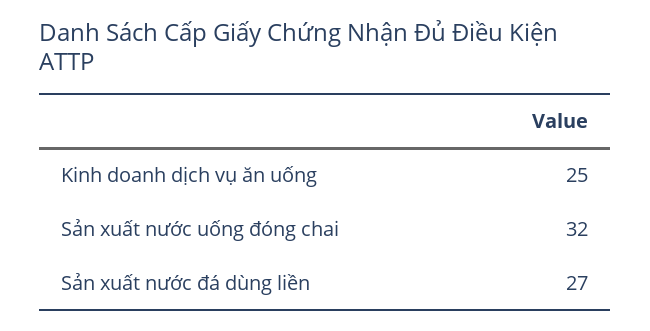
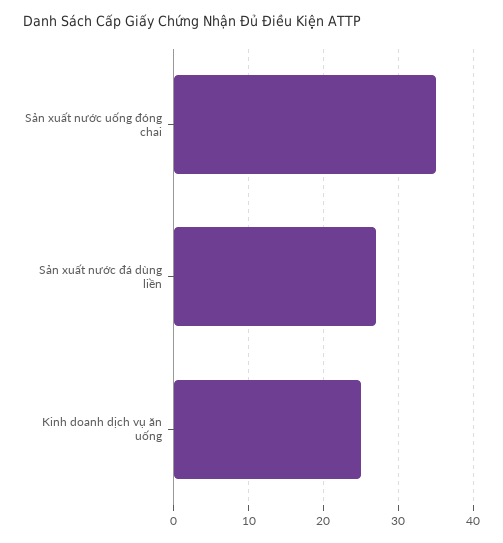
Sản xuất nước uống đóng chai: 32 -> 35

